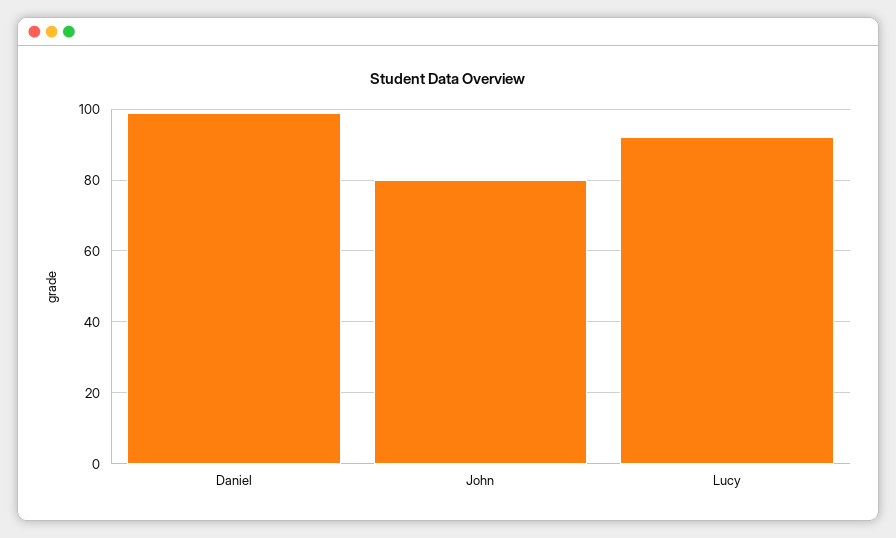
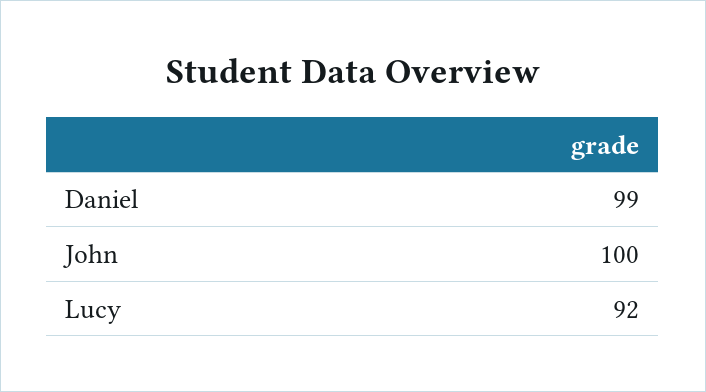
John: 80 -> 100

